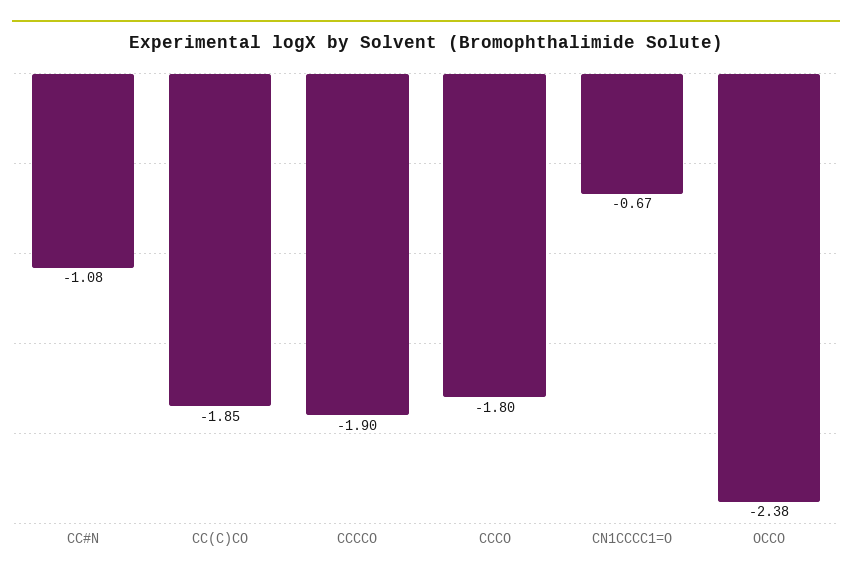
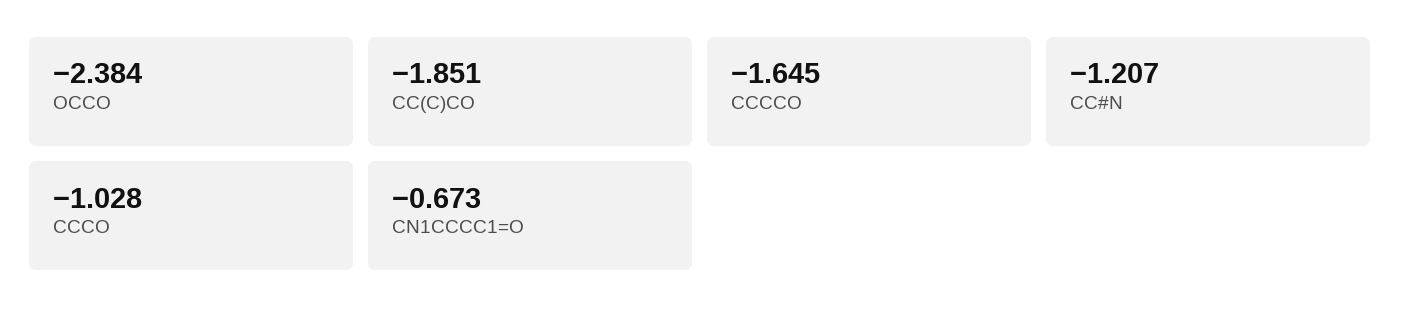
CC#N: -1.08 -> -1.207
CCCCO: -1.9 -> -1.645
CCCO: -1.8 -> -1.028

